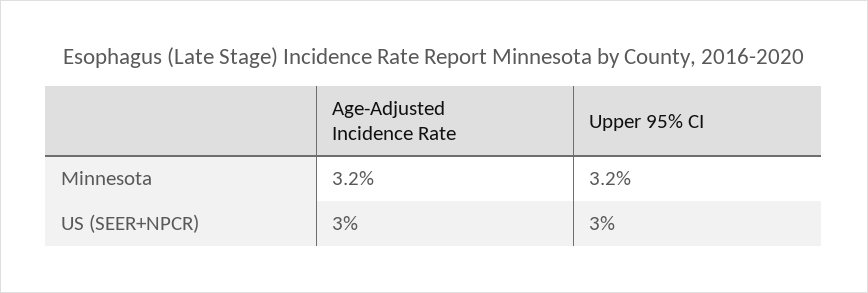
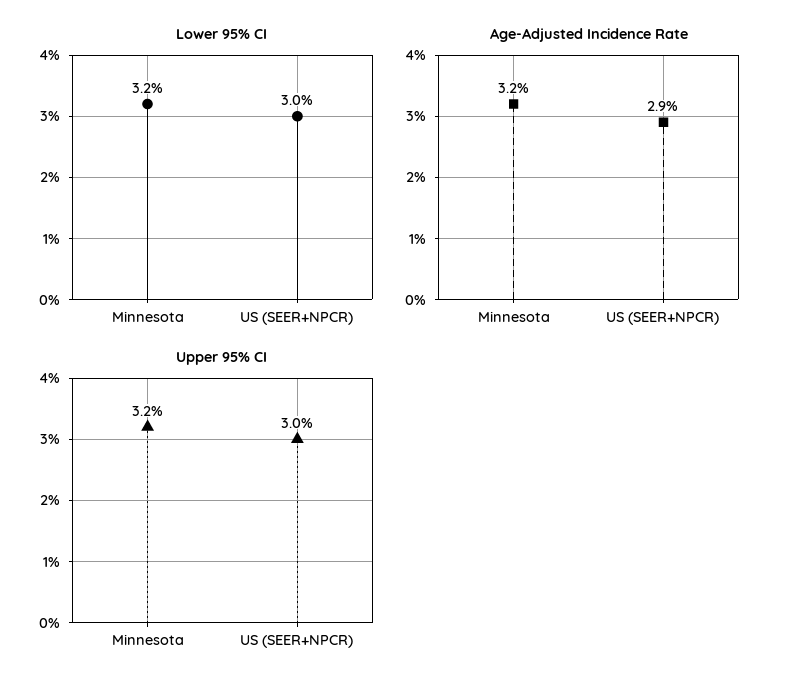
Age-Adjusted Incidence Rate, US (SEER+NPCR): 3 -> 2.9
Lower 95% CI, Minnesota: none -> 3.2
Lower 95% CI, US (SEER+NPCR): none -> 3

